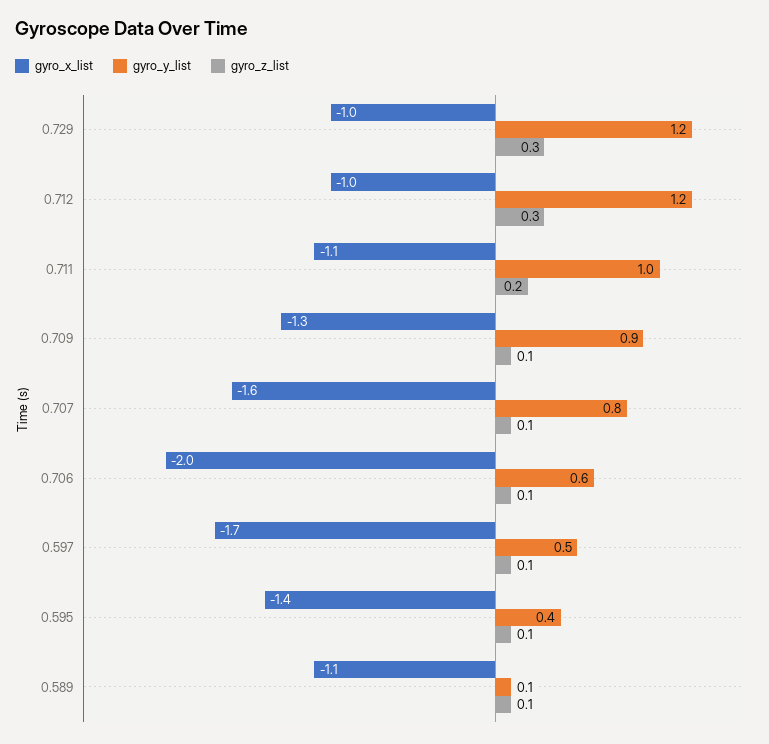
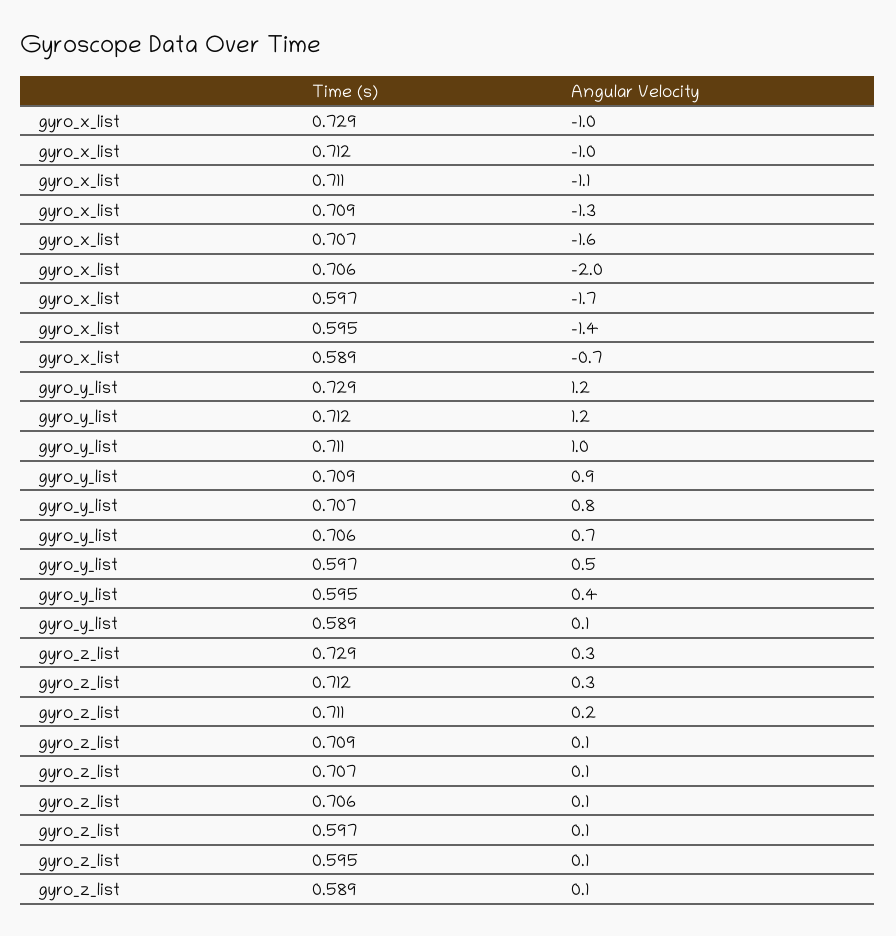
gyro_y_list, 0.706: 0.6 -> 0.7
gyro_x_list, 0.589: -1.1 -> -0.7

